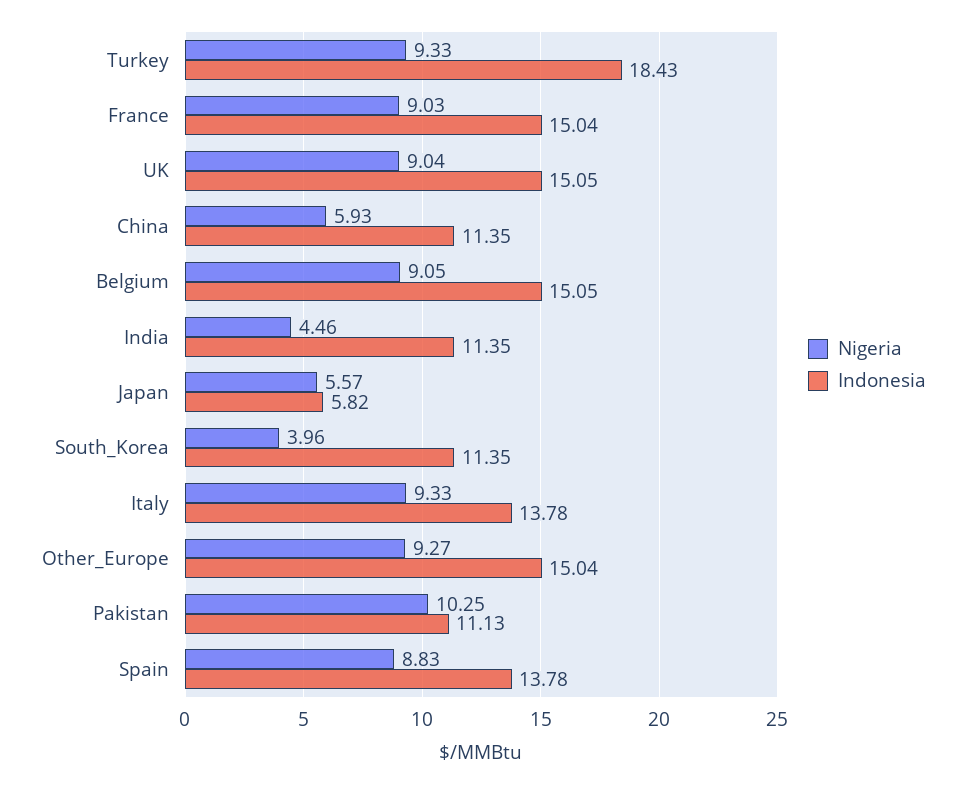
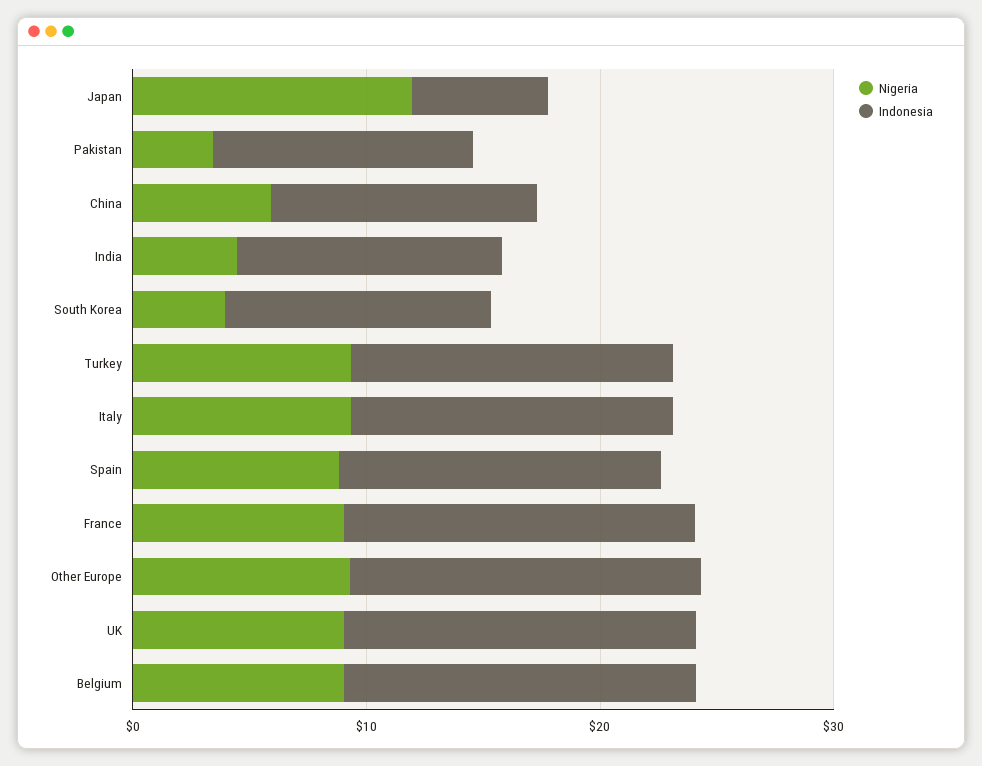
Indonesia, Turkey: 18.43 -> 14
Nigeria, Japan: 5.57 -> 12
Nigeria, Pakistan: 10.25 -> 4

